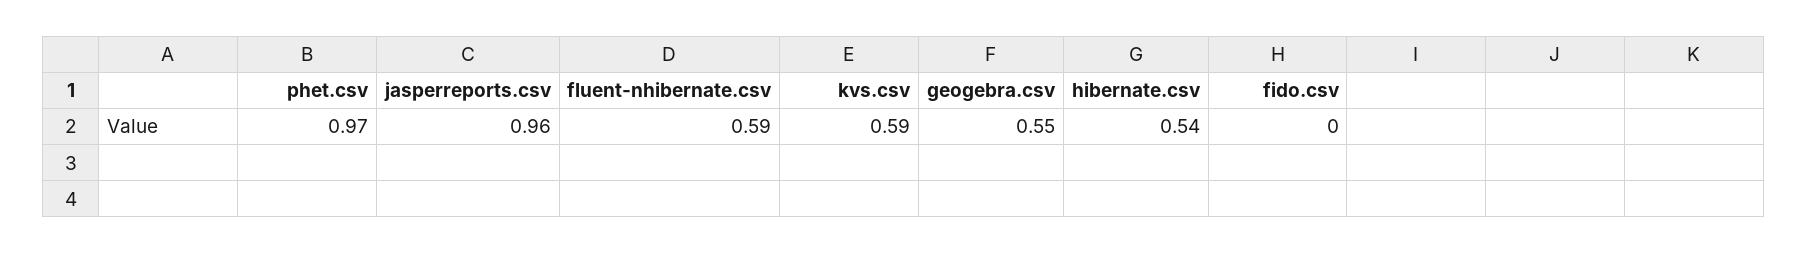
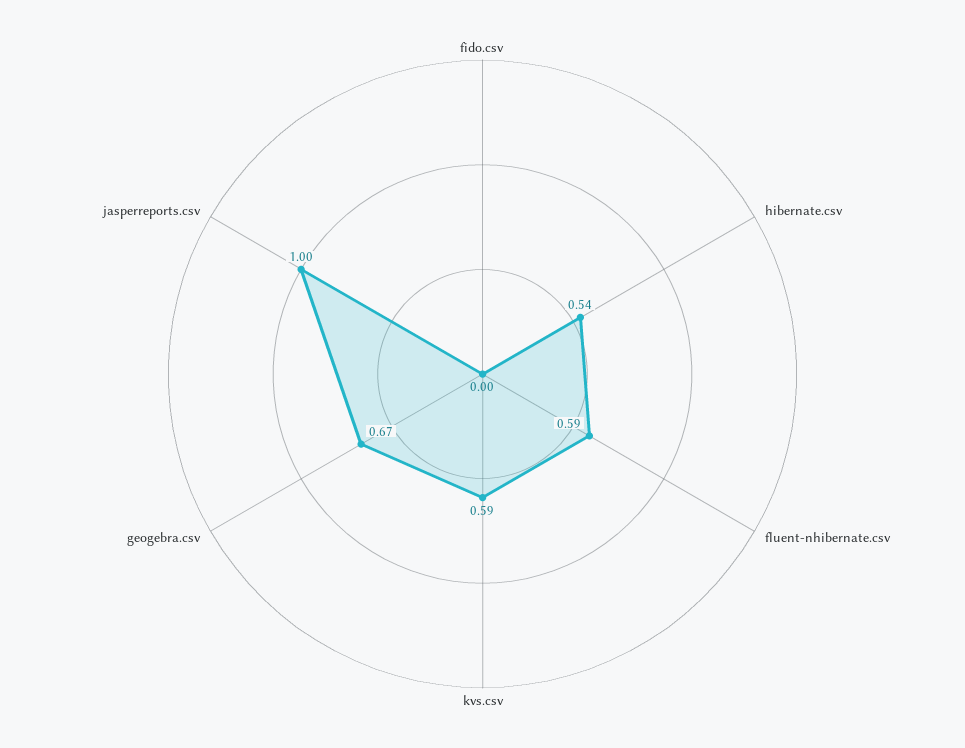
phet.csv: 0.97 -> none
jasperreports.csv: 0.96 -> 1
geogebra.csv: 0.55 -> 0.67

